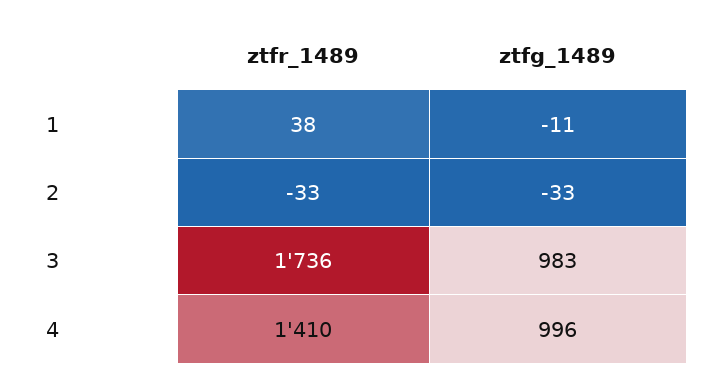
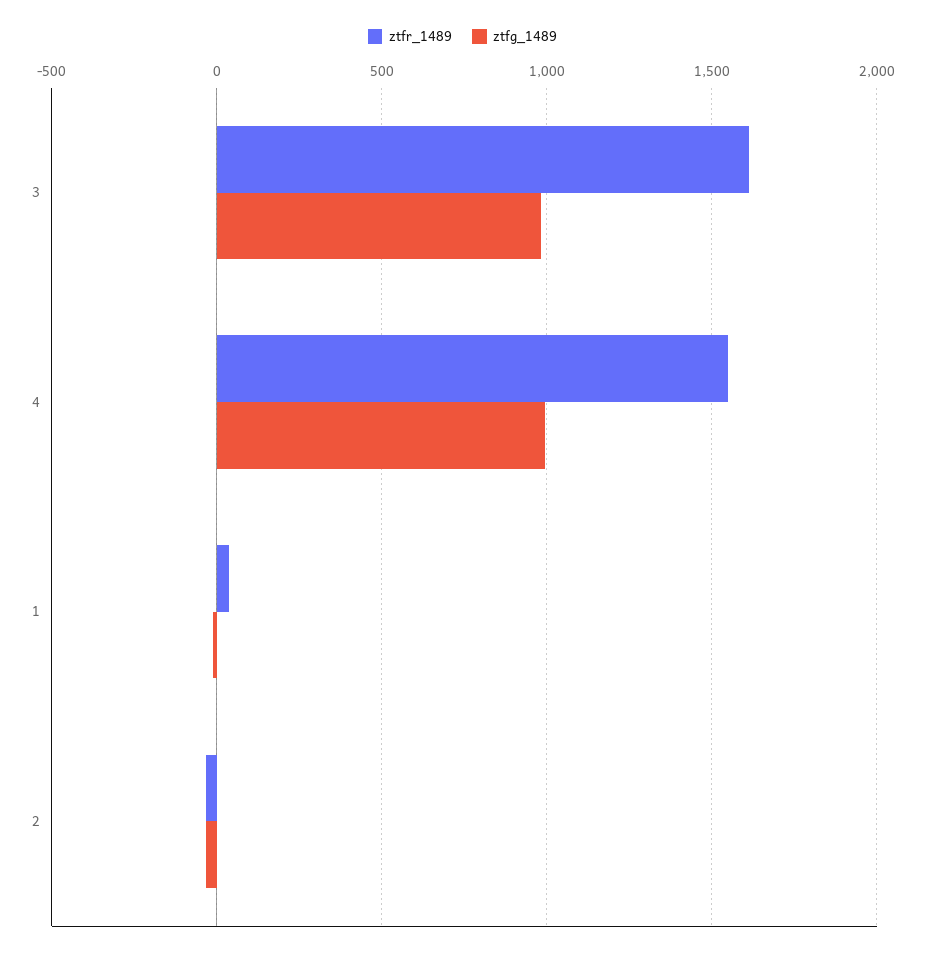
ztfr_1489, 3: 1736 -> 1600
ztfr_1489, 4: 1410 -> 1550

